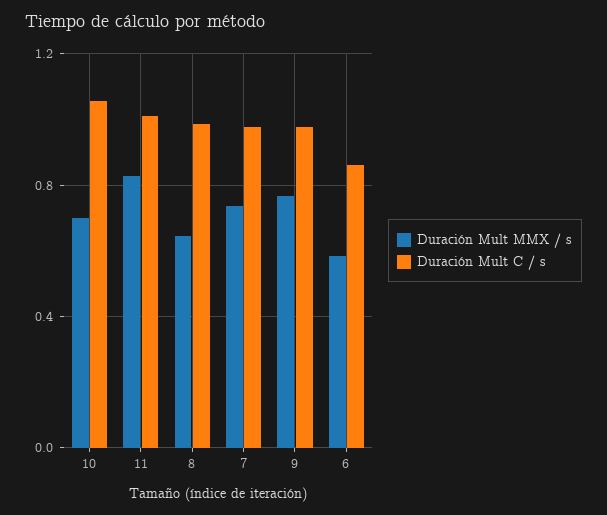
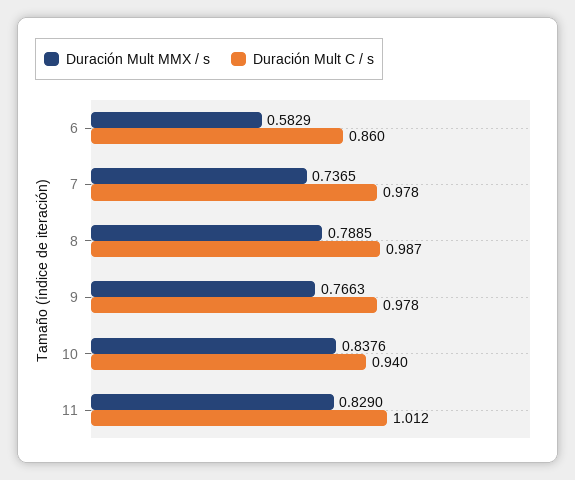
Duración Mult MMX / s, 10: 0.7 -> 0.8376
Duración Mult C / s, 10: 1.05 -> 0.94
Duración Mult MMX / s, 8: 0.65 -> 0.7885

